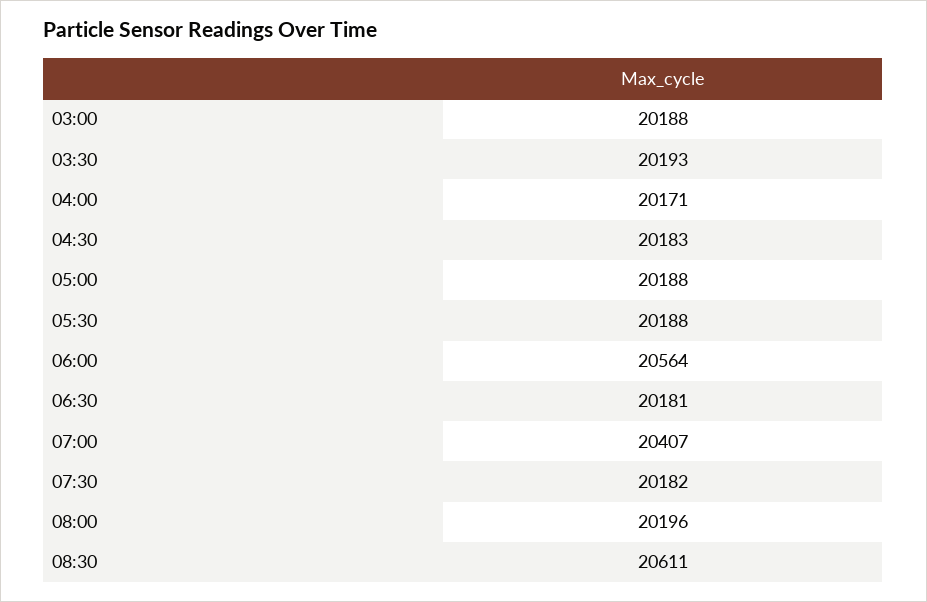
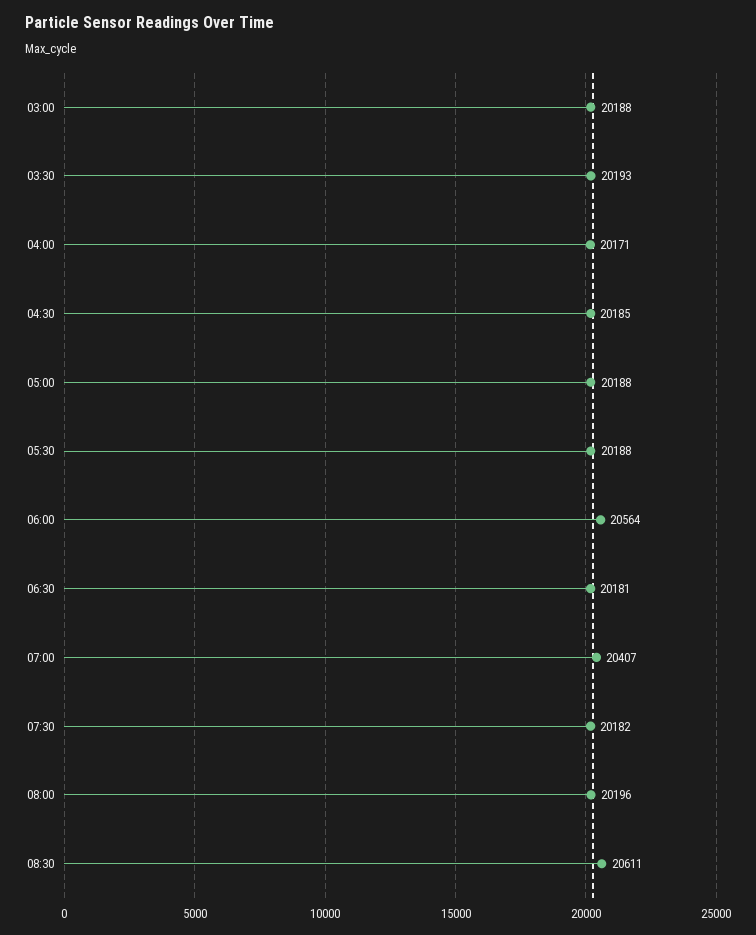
04:30: 20183 -> 20185

